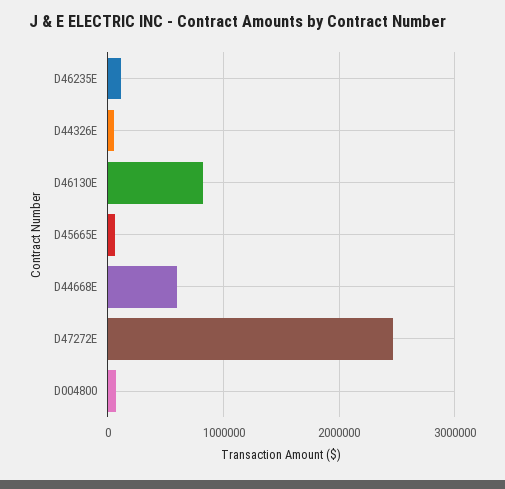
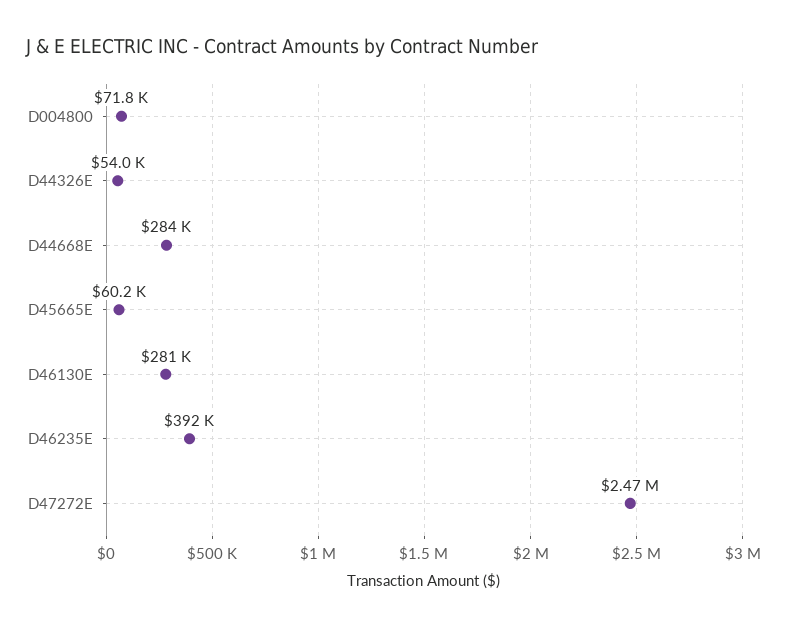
D46235E: 100000 -> 392000
D46130E: 800000 -> 281000
D44668E: 600000 -> 284000

